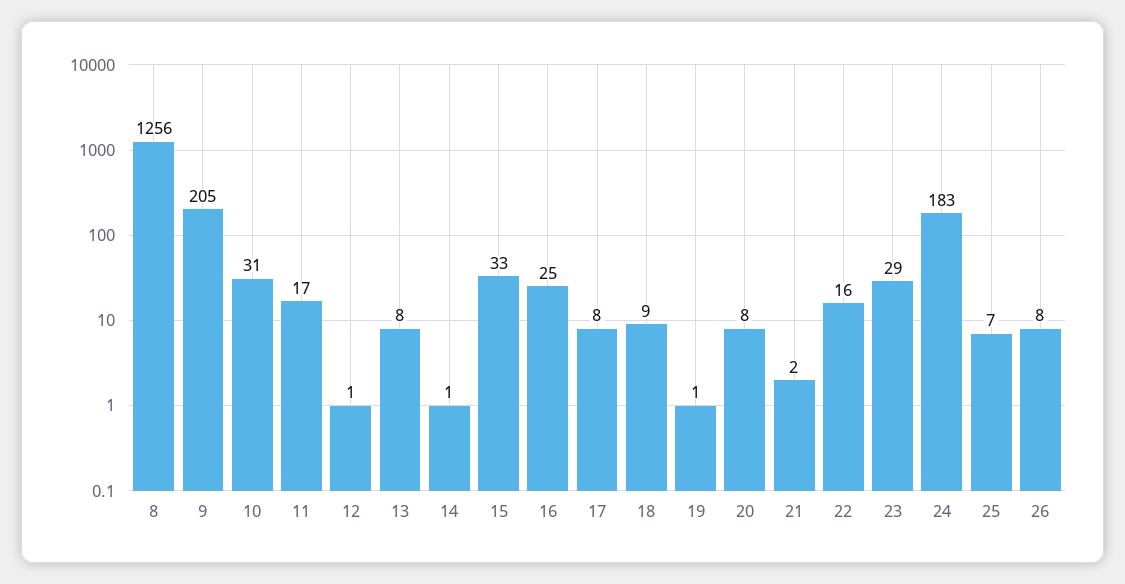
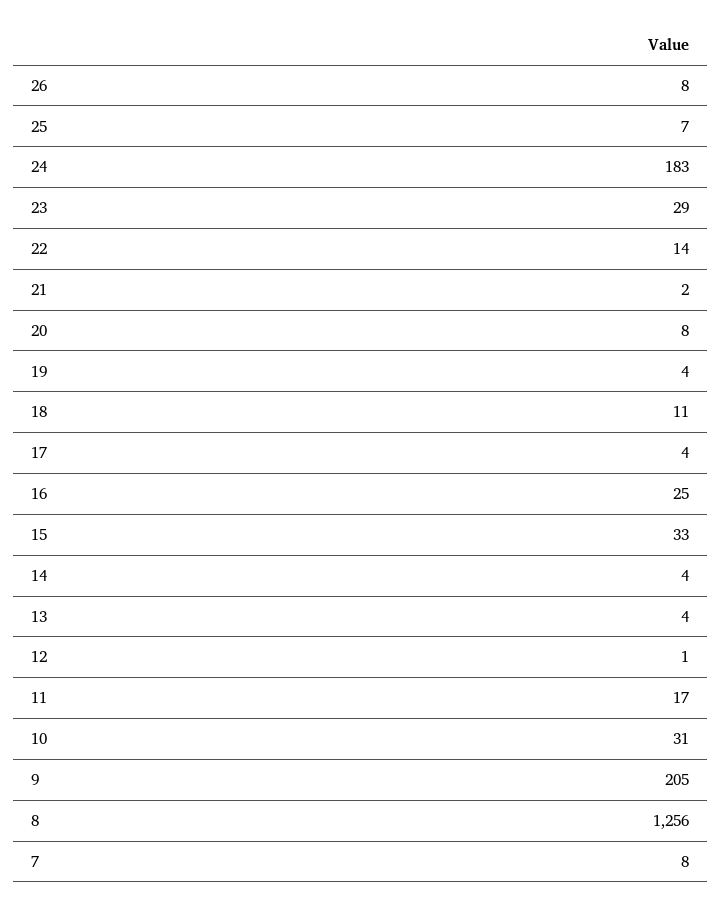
13: 8 -> 4
14: 1 -> 4
17: 8 -> 4
18: 9 -> 11
19: 1 -> 4
22: 16 -> 14
7: none -> 8

